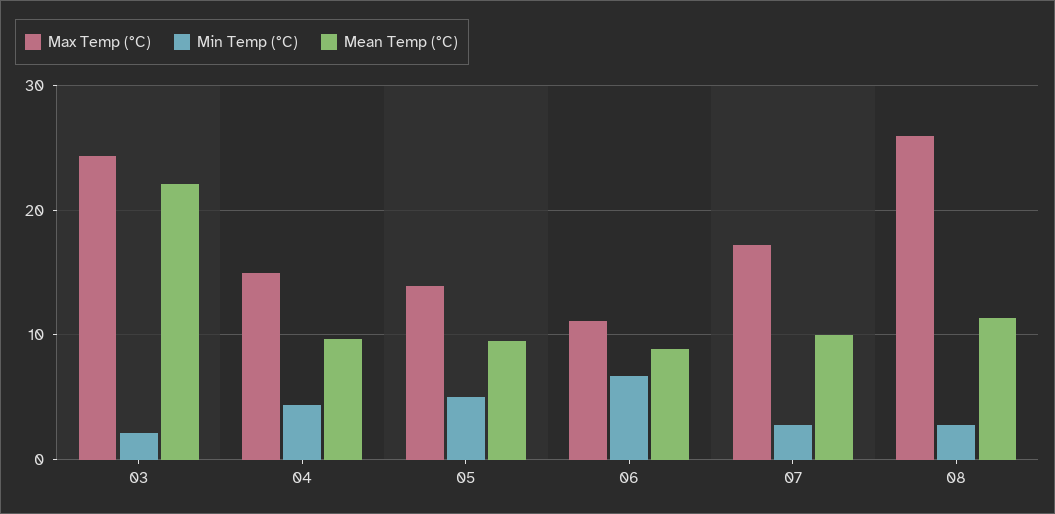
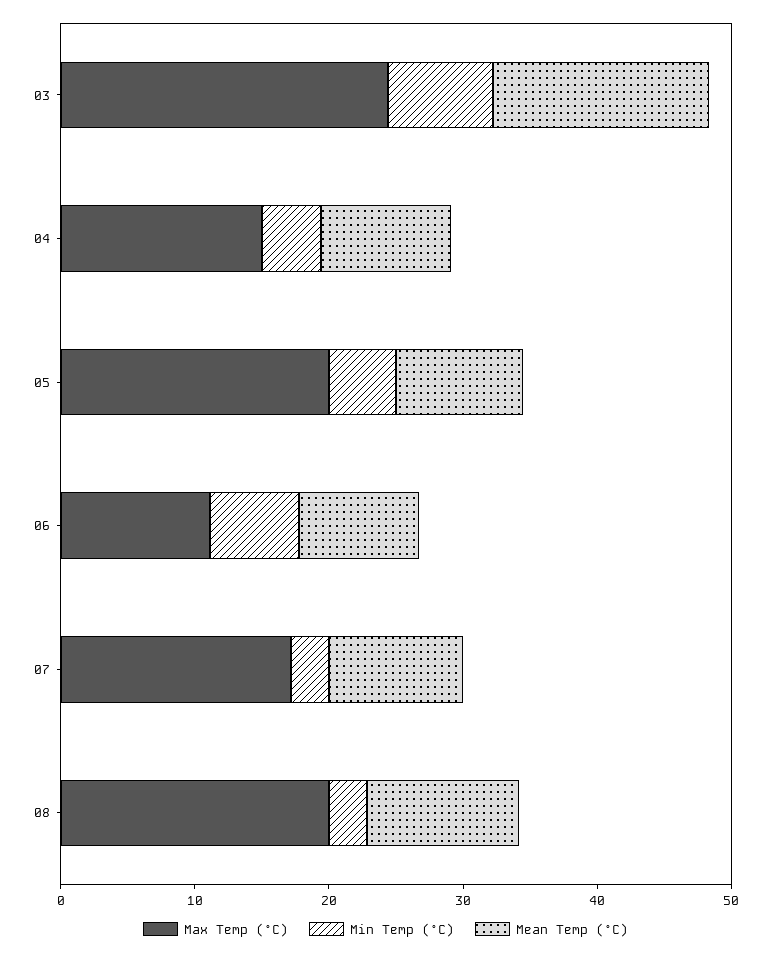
Min Temp (°C), 03: 2 -> 8
Mean Temp (°C), 03: 22 -> 16
Max Temp (°C), 05: 14 -> 20
Max Temp (°C), 08: 26 -> 20

